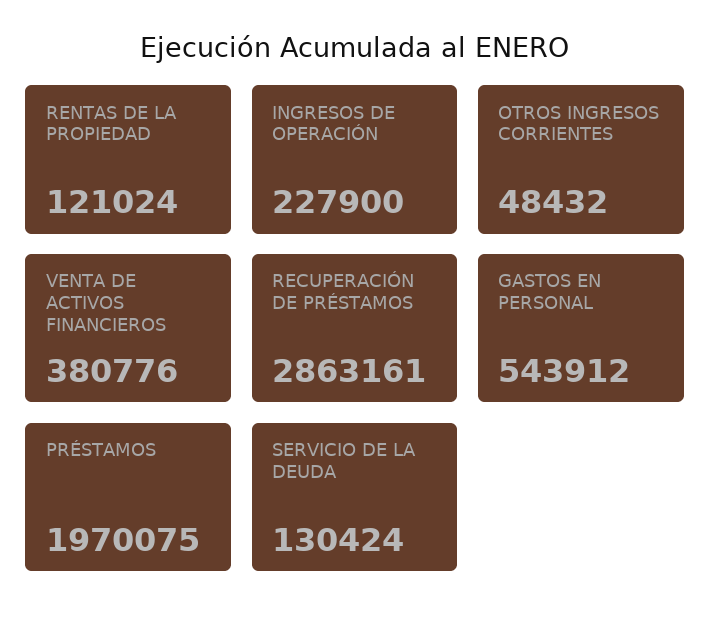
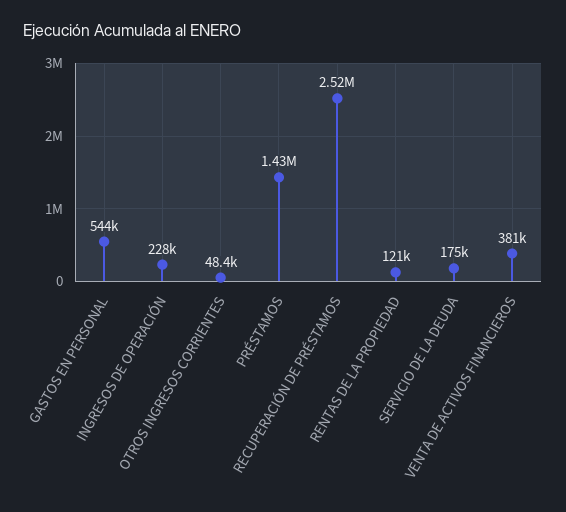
RECUPERACIÓN DE PRÉSTAMOS: 2863161 -> 2520000
PRÉSTAMOS: 1970075 -> 1430000
SERVICIO DE LA DEUDA: 130424 -> 175000

